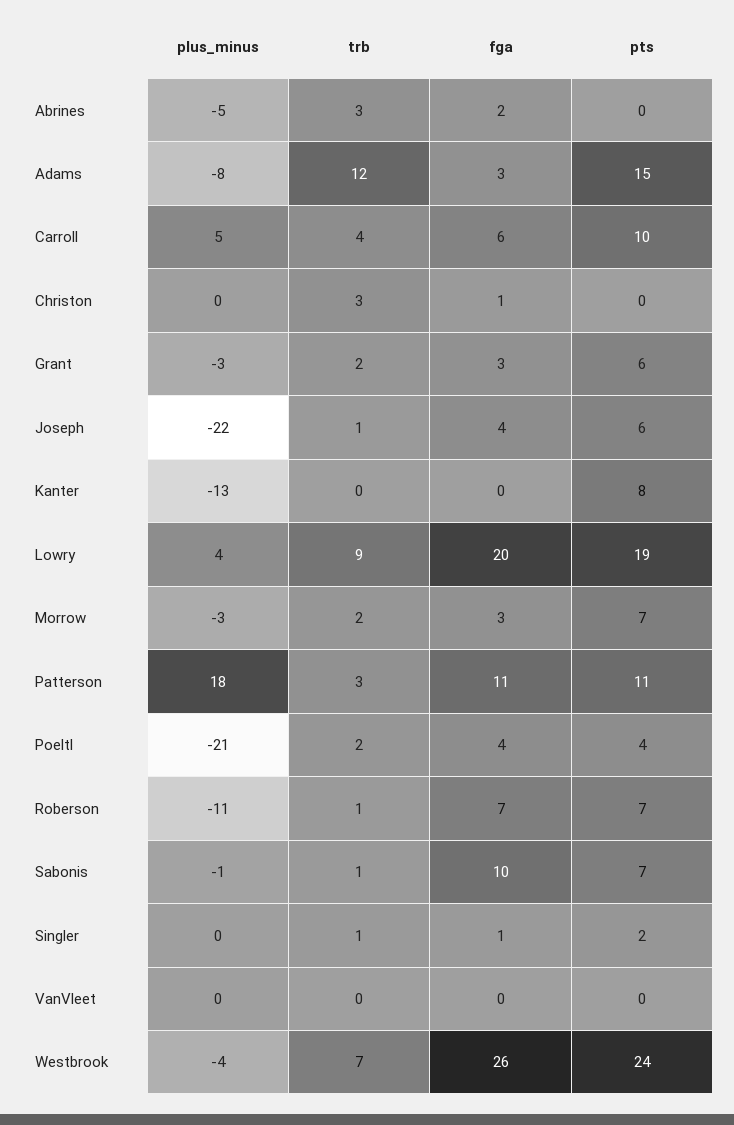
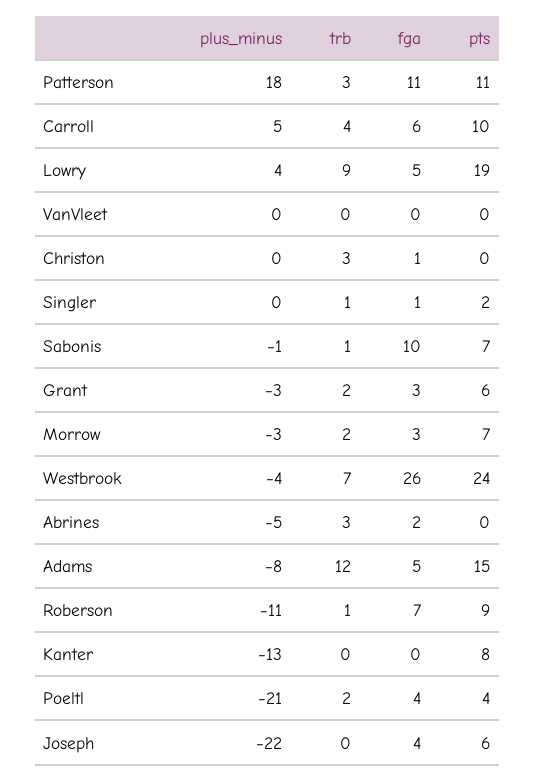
fga, Adams: 3 -> 5
trb, Joseph: 1 -> 0
fga, Lowry: 20 -> 5
pts, Roberson: 7 -> 9

